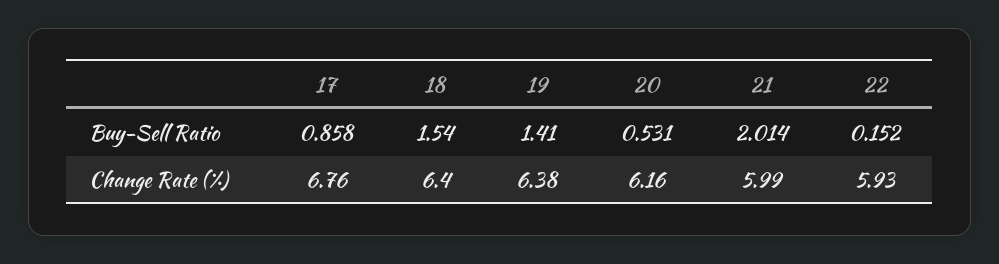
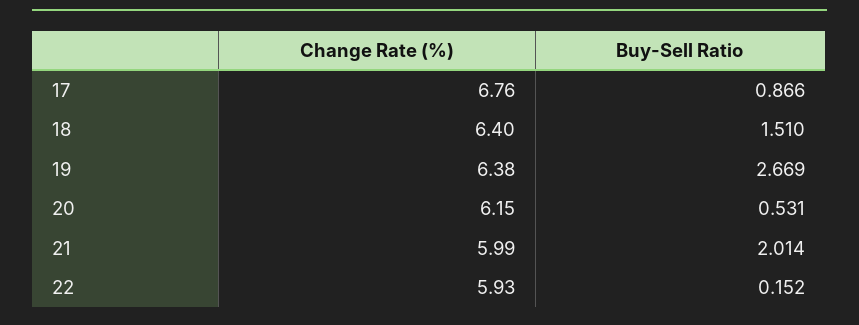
17, Buy-Sell Ratio: 0.858 -> 0.866
18, Buy-Sell Ratio: 1.54 -> 1.51
19, Buy-Sell Ratio: 1.41 -> 2.669
20, Change Rate (%): 6.16 -> 6.15

